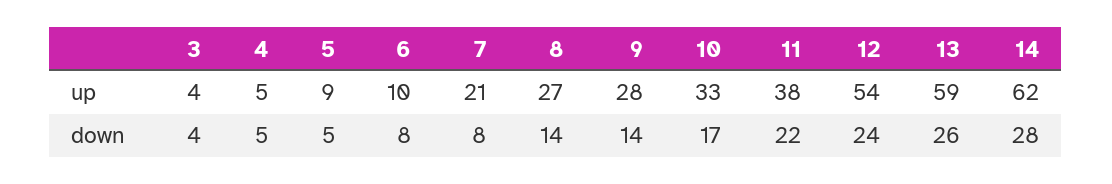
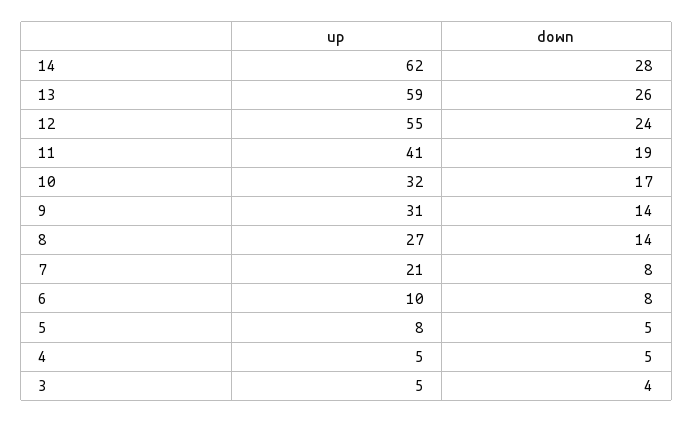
3, up: 4 -> 5
5, up: 9 -> 8
9, up: 28 -> 31
10, up: 33 -> 32
11, up: 38 -> 41
12, up: 54 -> 55
11, down: 22 -> 19

